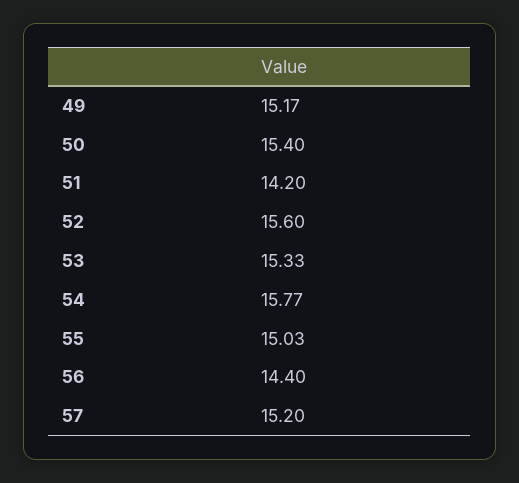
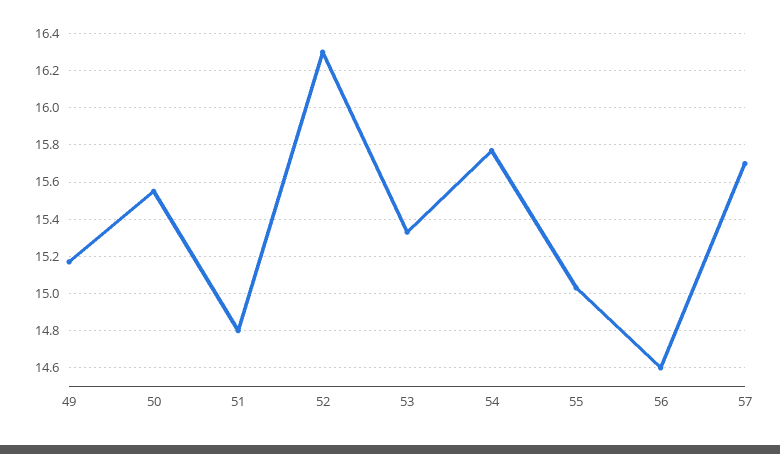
50: 15.4 -> 15.55
51: 14.2 -> 14.8
52: 15.6 -> 16.3
56: 14.4 -> 14.6
57: 15.2 -> 15.7

